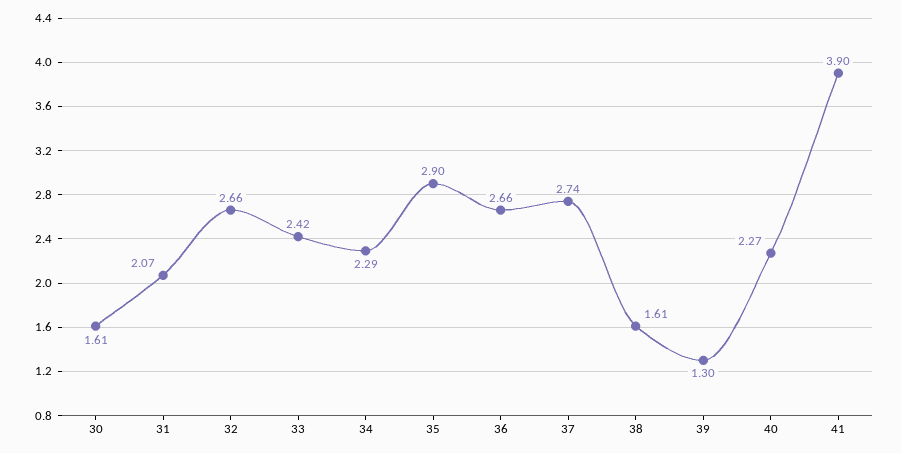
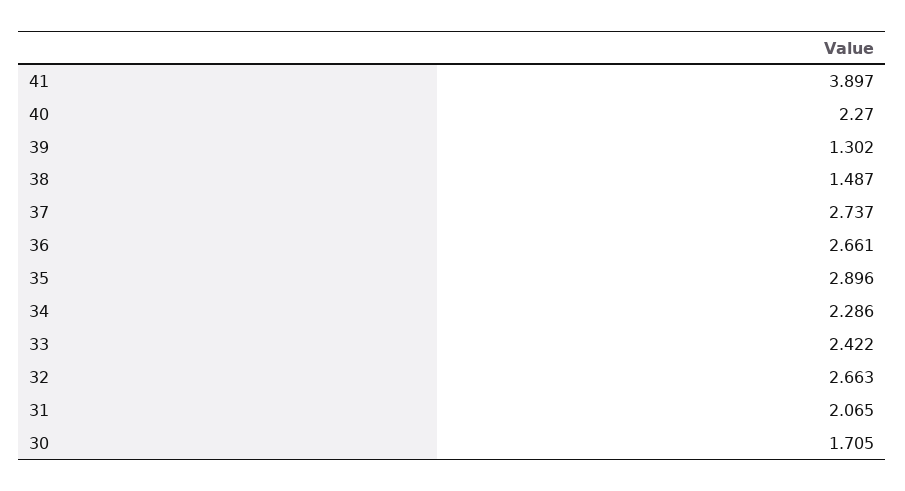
30: 1.61 -> 1.705
38: 1.61 -> 1.487

